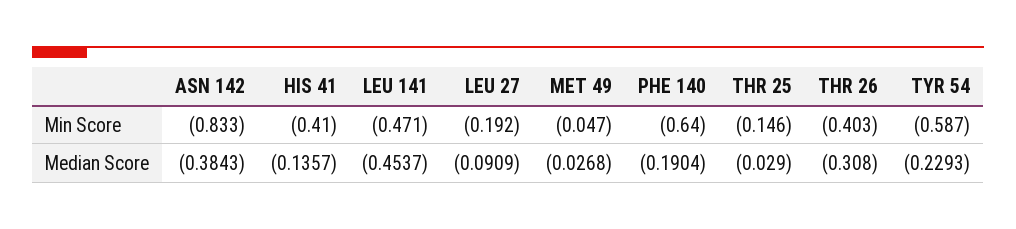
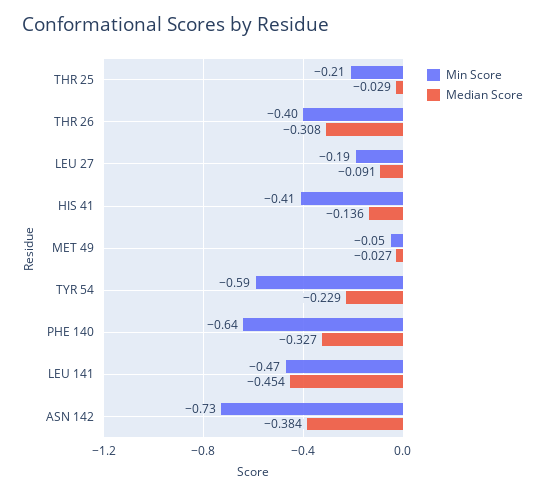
Min Score, ASN 142: -0.833 -> -0.73
Min Score, THR 25: -0.146 -> -0.21
Median Score, PHE 140: -0.1904 -> -0.327

